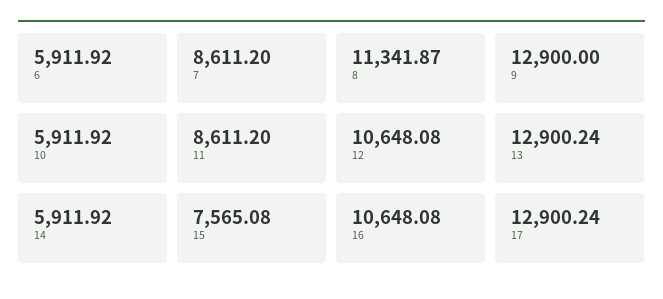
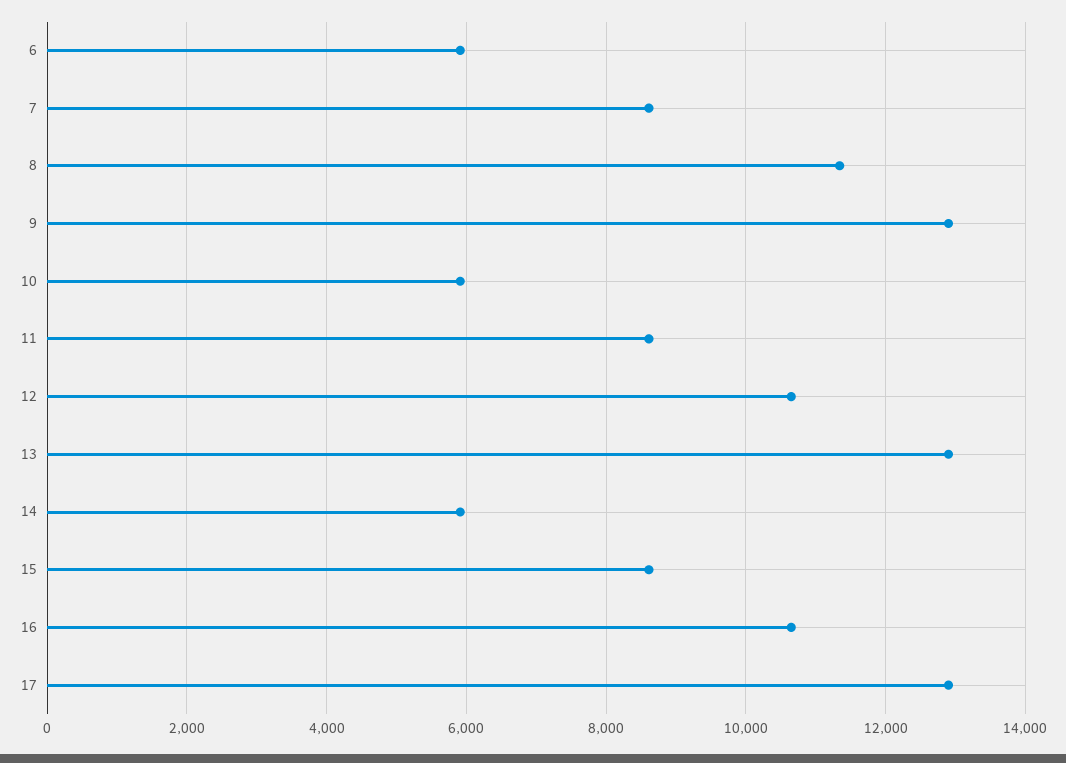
15: 7565.08 -> 8600

